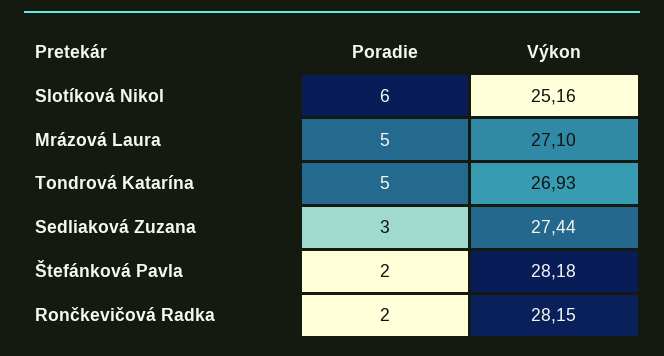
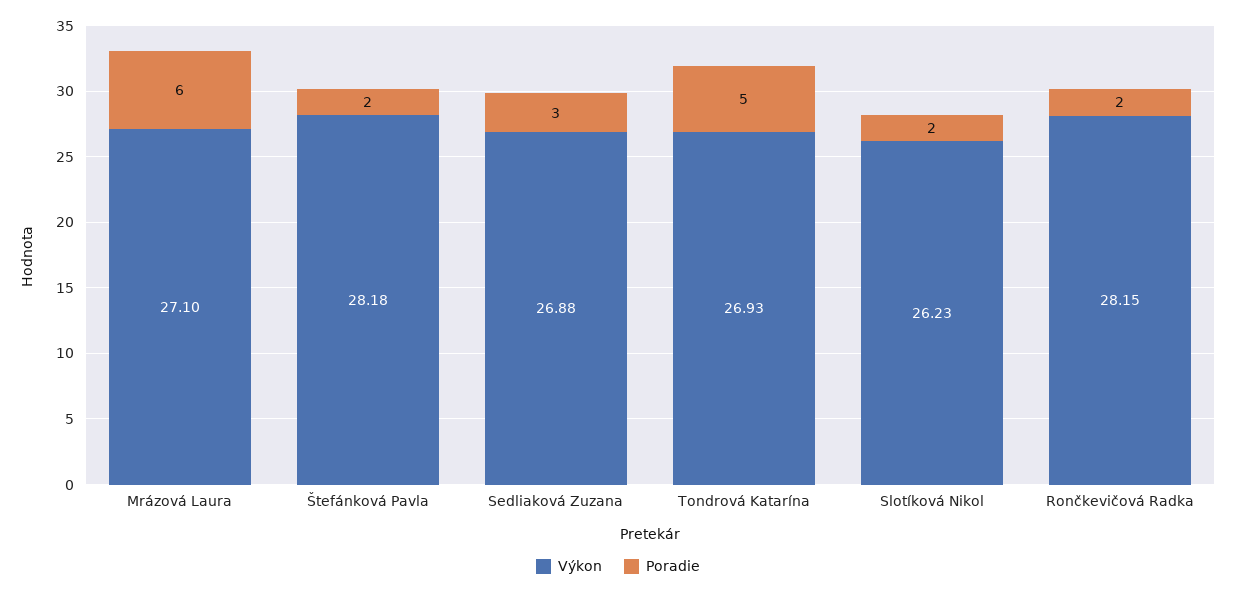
Poradie, Slotíková Nikol: 6 -> 2
Výkon, Slotíková Nikol: 25.16 -> 26.23
Poradie, Mrázová Laura: 5 -> 6
Výkon, Sedliaková Zuzana: 27.44 -> 26.88

